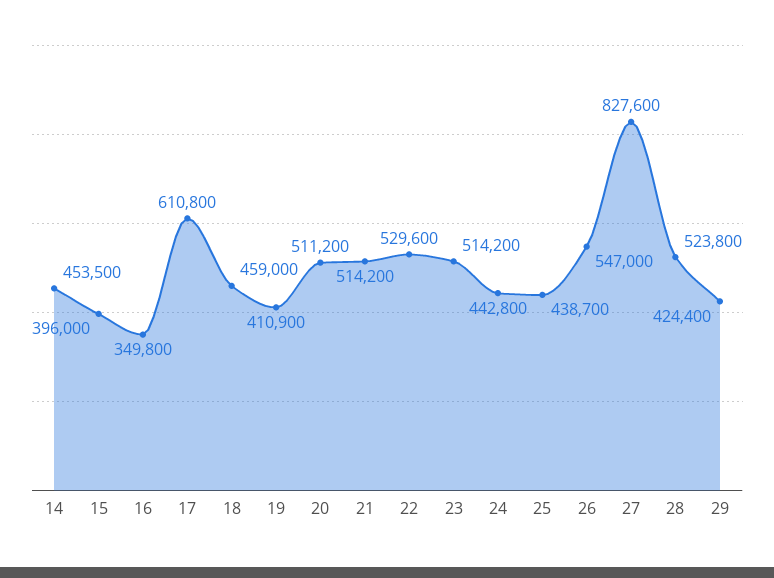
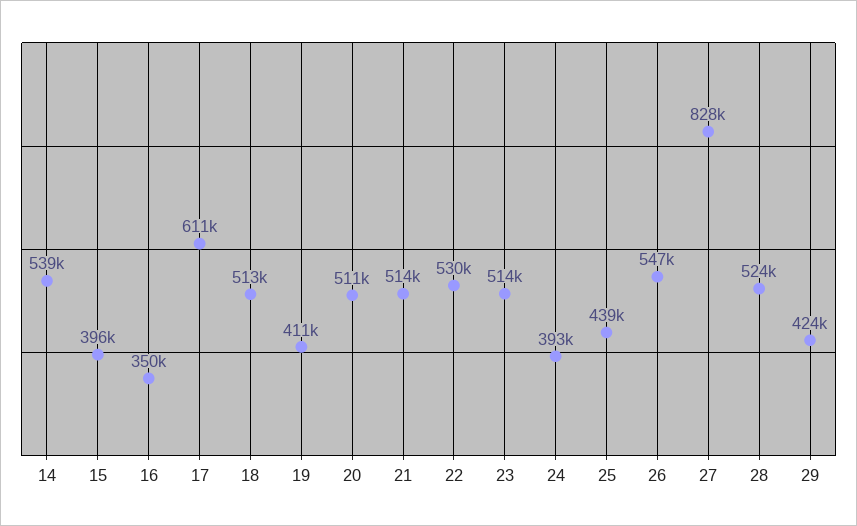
14: 453500 -> 539000
18: 459000 -> 513000
24: 442800 -> 393000

